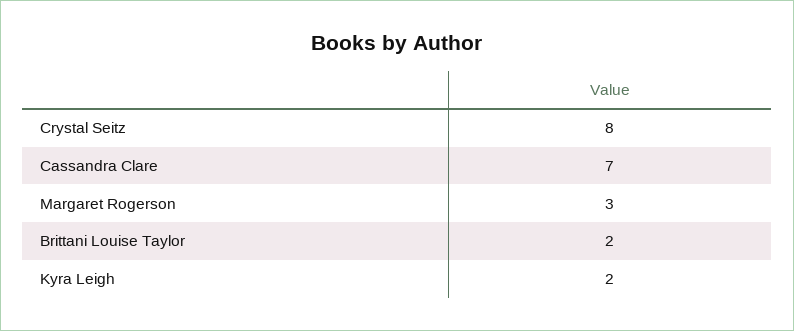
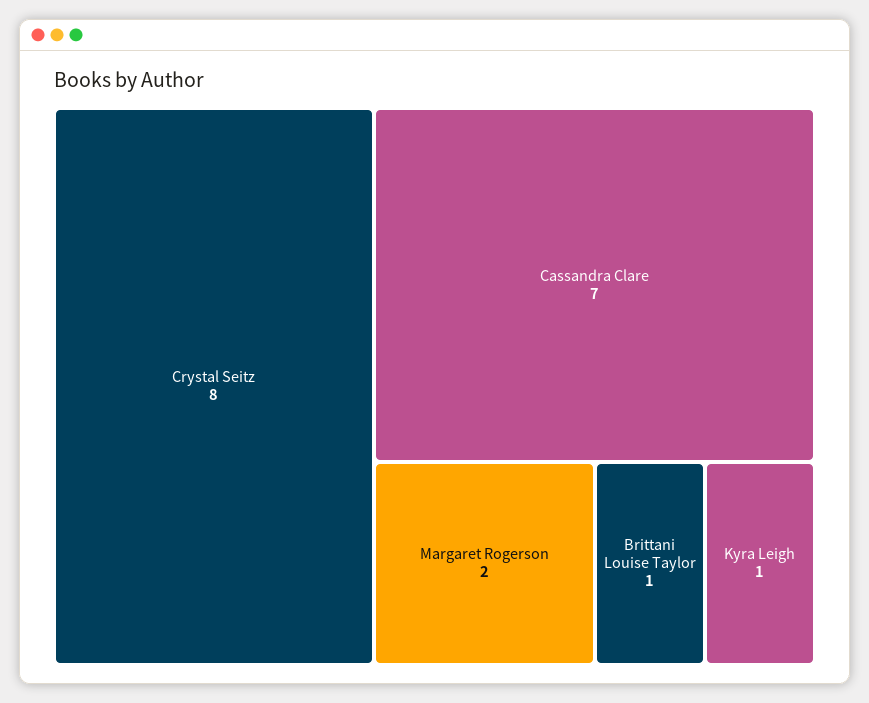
Margaret Rogerson: 3 -> 2
Brittani Louise Taylor: 2 -> 1
Kyra Leigh: 2 -> 1

